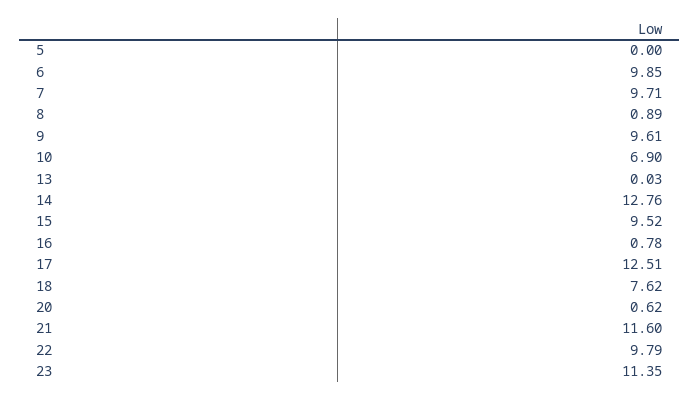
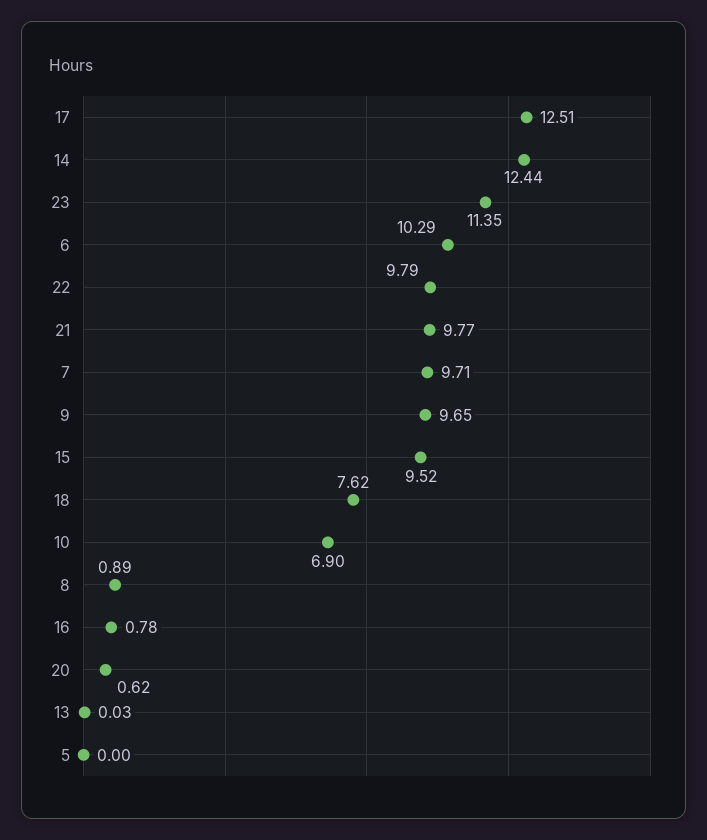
6: 9.85 -> 10.29
9: 9.61 -> 9.65
14: 12.76 -> 12.44
21: 11.6 -> 9.77

